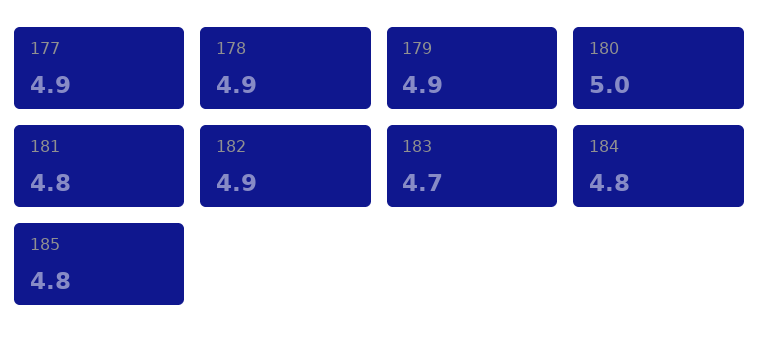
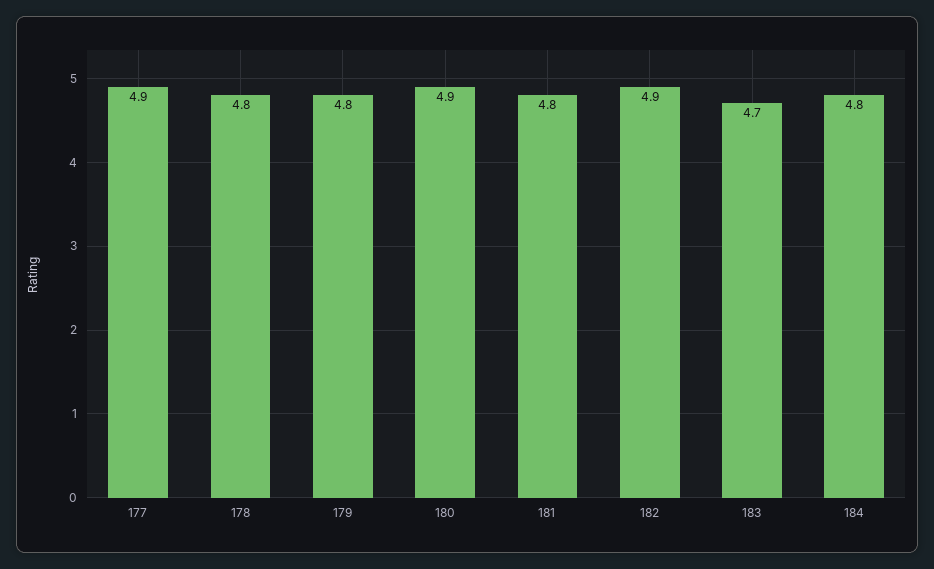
178: 4.9 -> 4.8
179: 4.9 -> 4.8
180: 5 -> 4.9
185: 4.8 -> none

